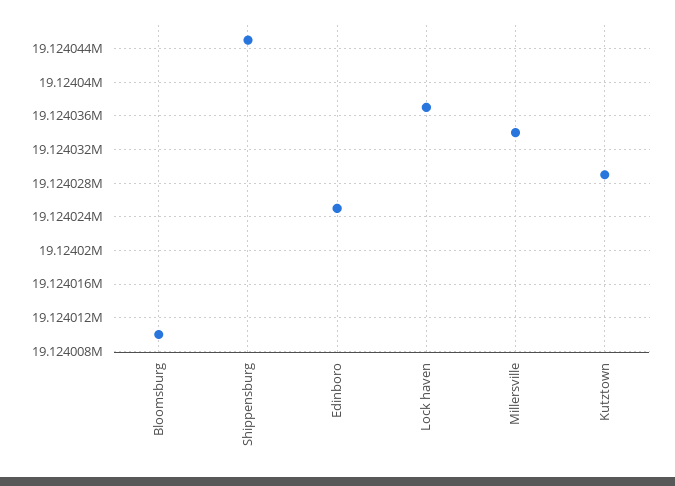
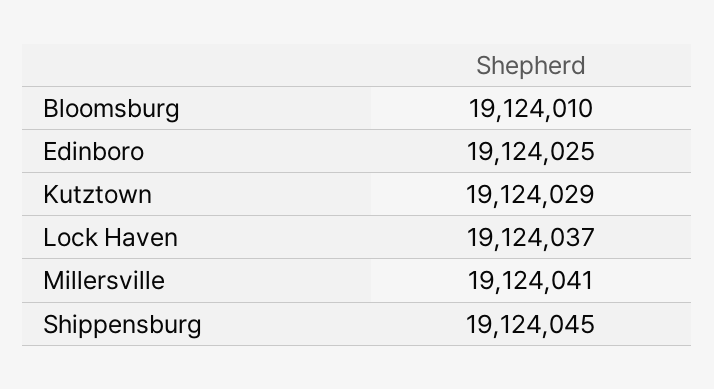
Millersville: 19124034 -> 19124041

